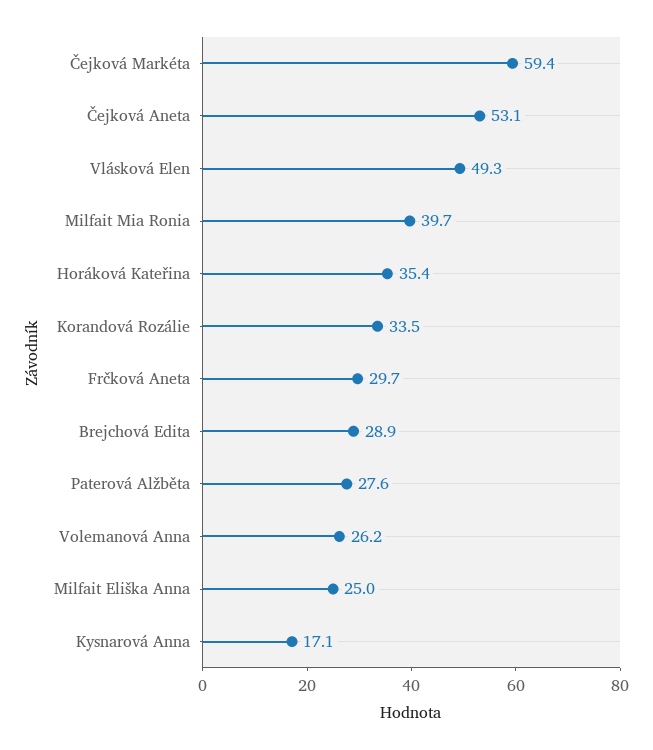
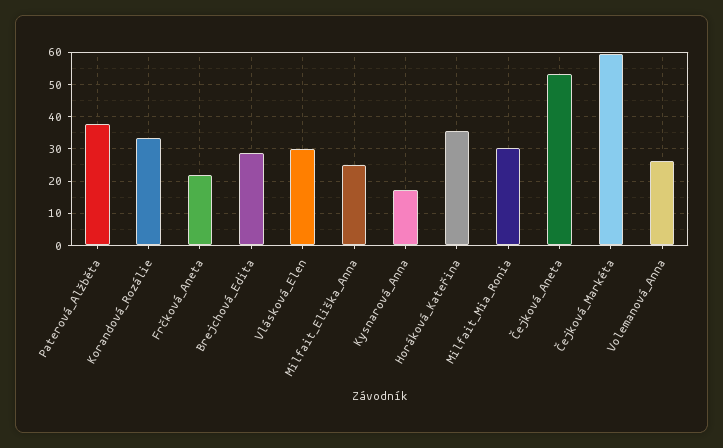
Vlásková Elen: 49.3 -> 30
Milfait Mia Ronia: 39.7 -> 30
Frčková Aneta: 29.7 -> 22
Paterová Alžběta: 27.6 -> 38

